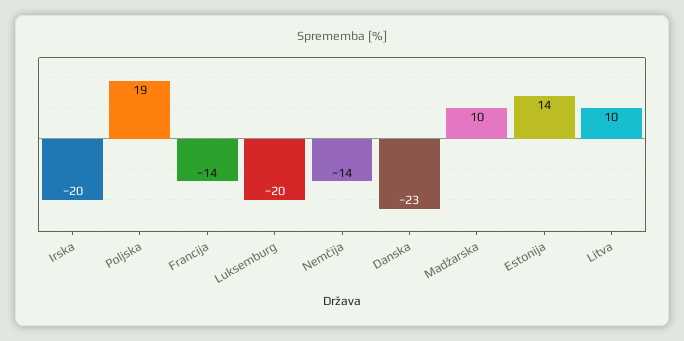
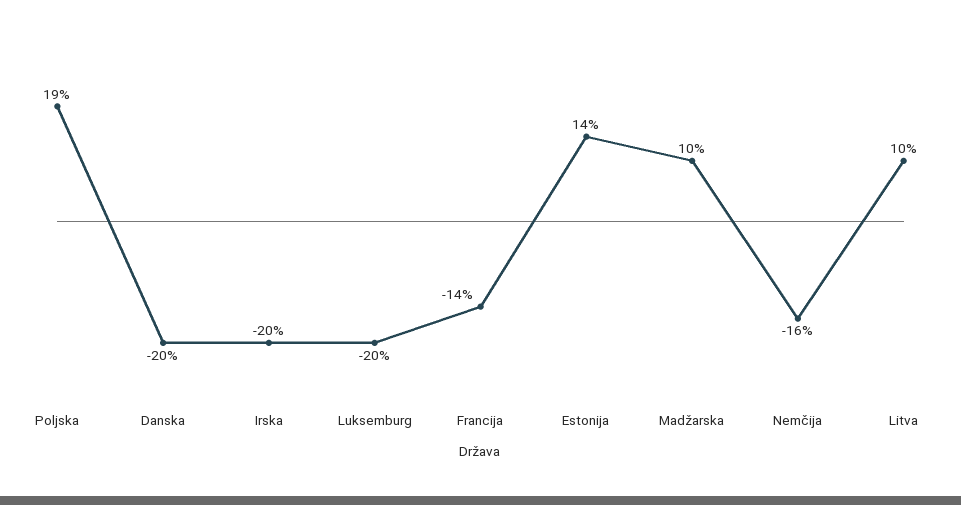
Nemčija: -14 -> -16
Danska: -23 -> -20

